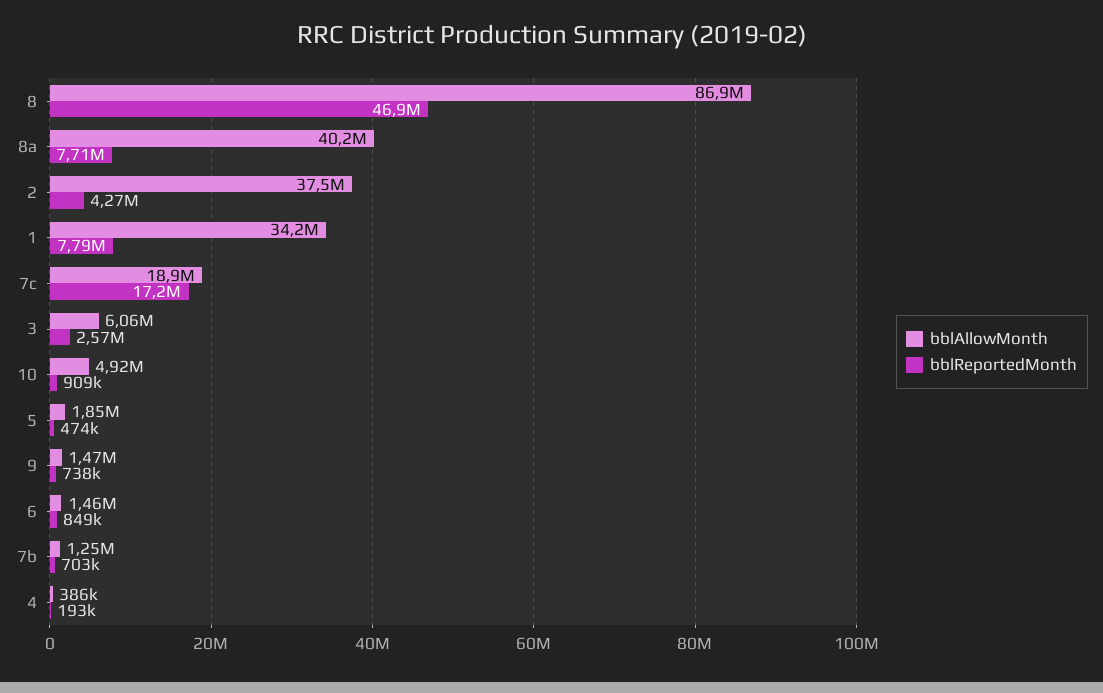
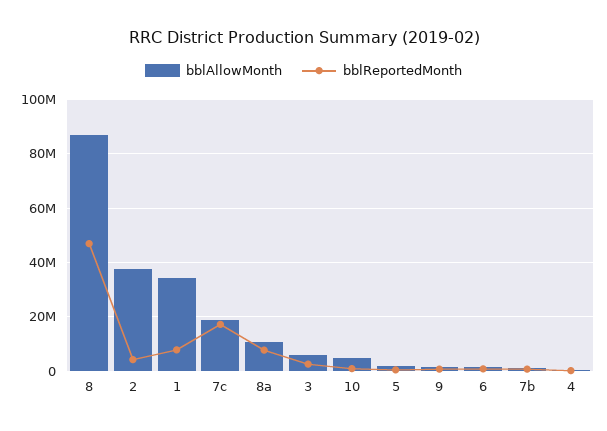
bblAllowMonth, 8a: 40200000 -> 10000000

